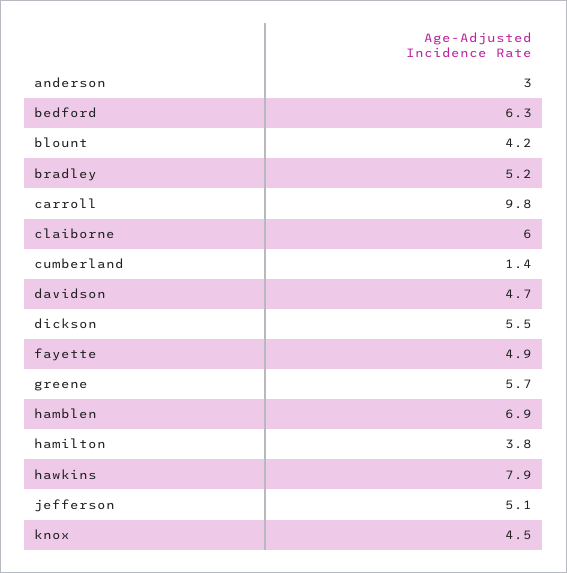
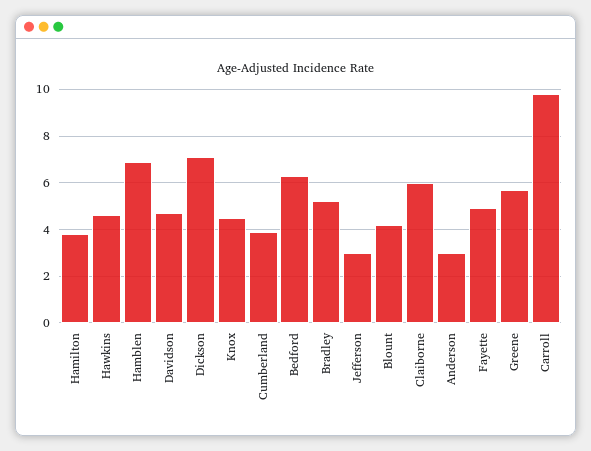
cumberland: 1.4 -> 4
dickson: 5.5 -> 7
hawkins: 7.9 -> 4.5
jefferson: 5.1 -> 3

